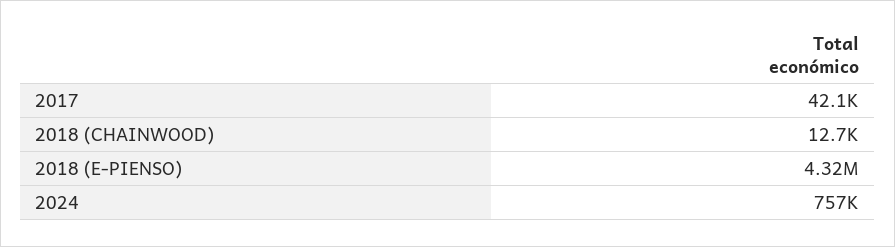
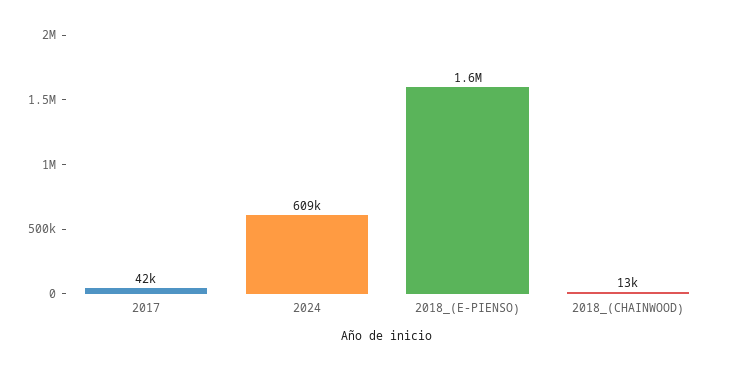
2018 (E-PIENSO): 4320000 -> 1600000
2024: 757000 -> 609000

